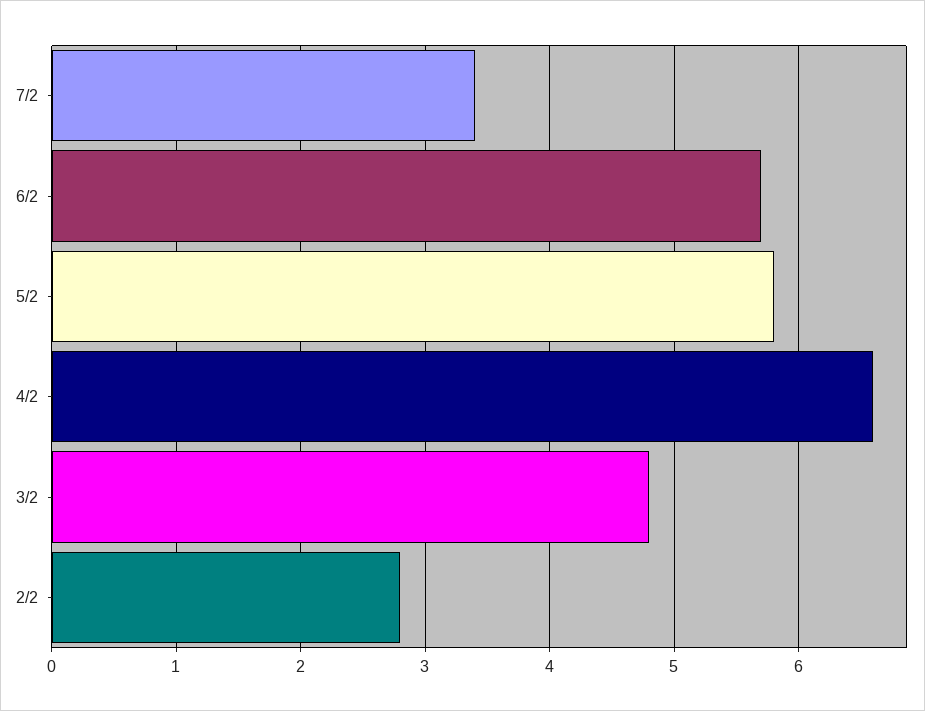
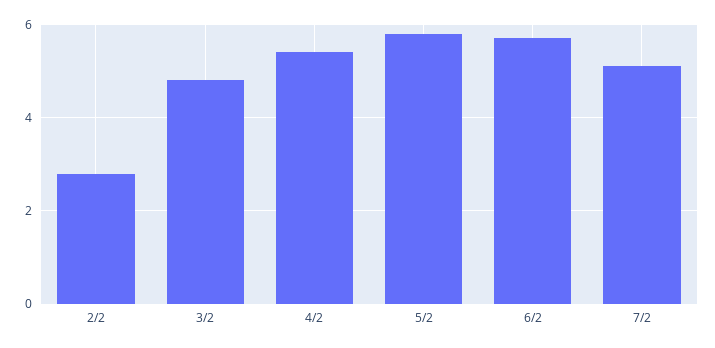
7/2: 3.4 -> 5
4/2: 6.6 -> 5.5

